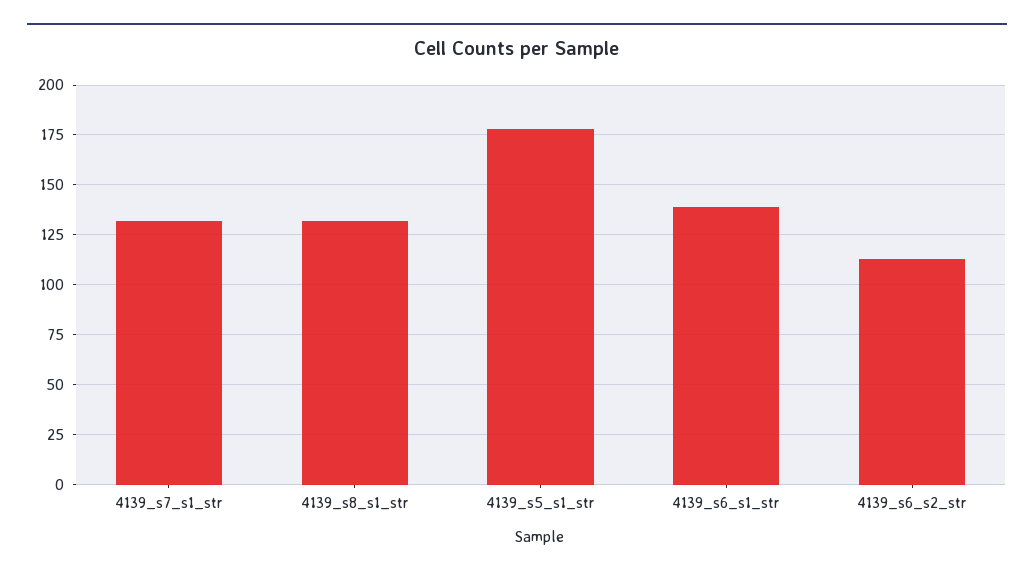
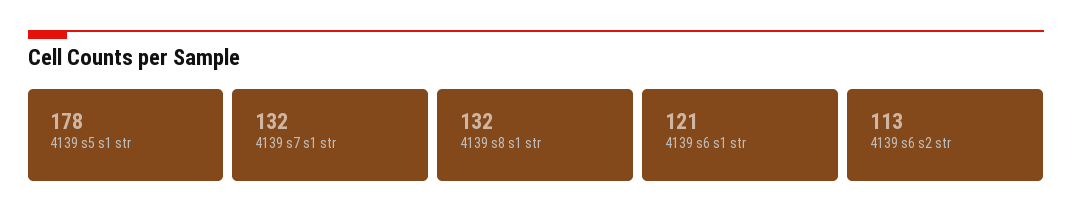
4139_s6_s1_str: 140 -> 121

